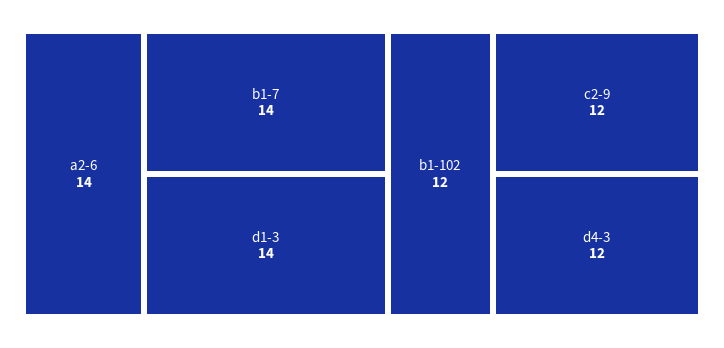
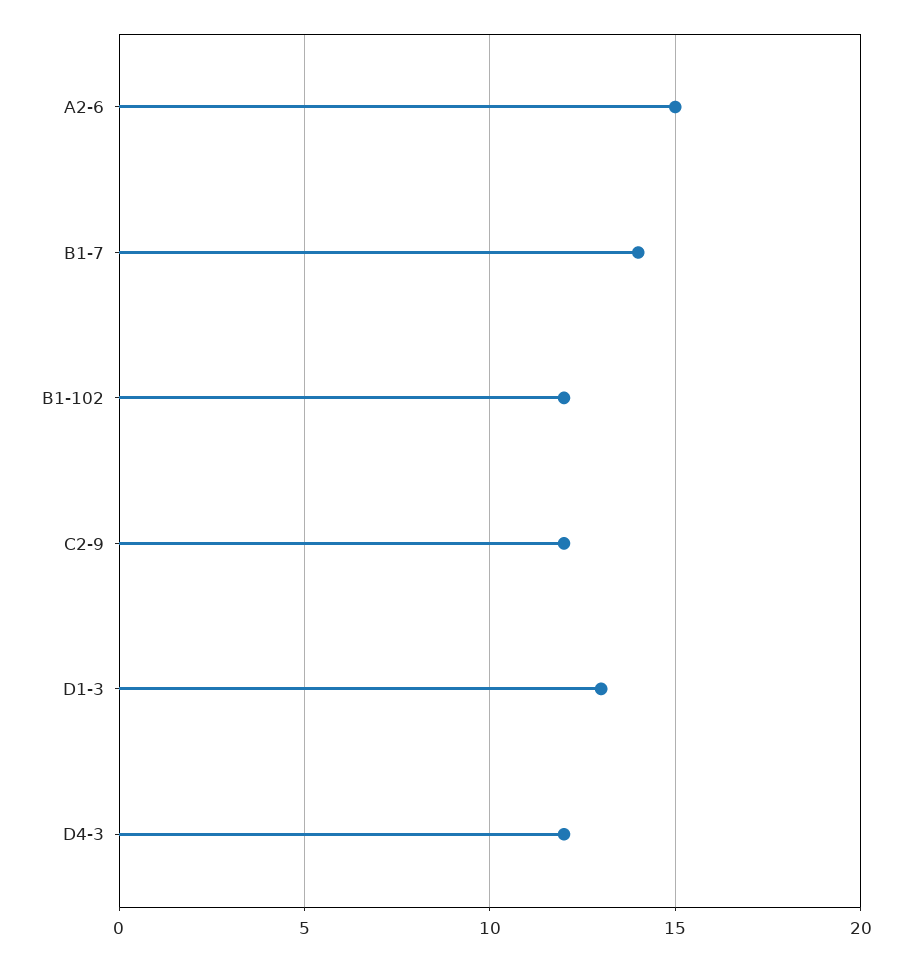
a2-6: 14 -> 15
d1-3: 14 -> 13

